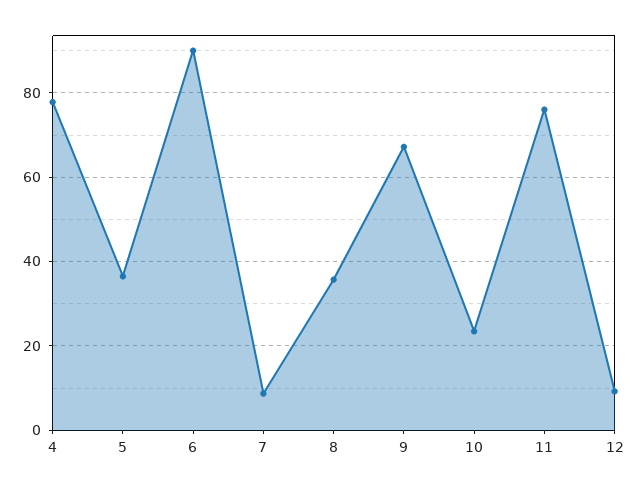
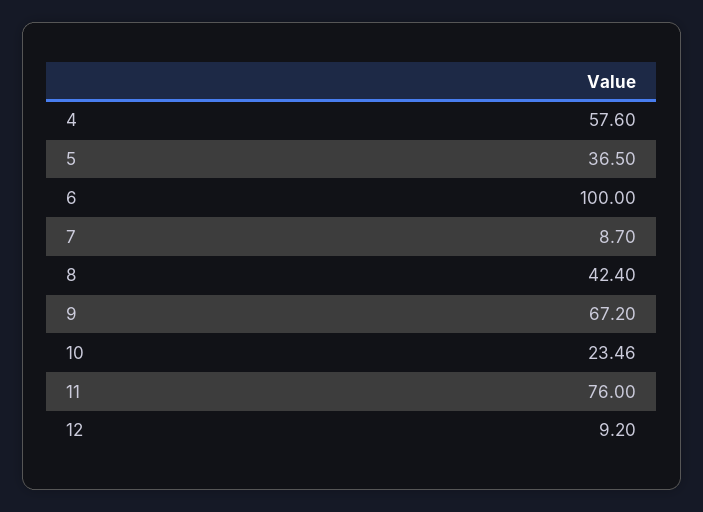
4: 78 -> 57.6
6: 90 -> 100
8: 36 -> 42.4

